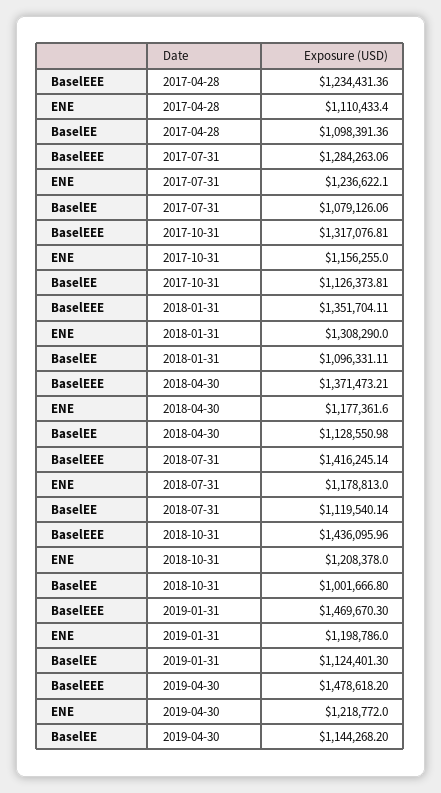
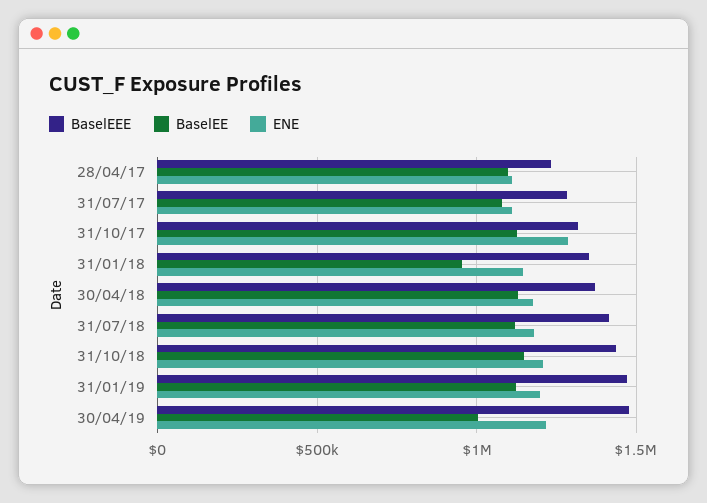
ENE, 2017-07-31: 1236622.1 -> 1100000
ENE, 2017-10-31: 1156255 -> 1300000
ENE, 2018-01-31: 1308290 -> 1150000
BaselEE, 2018-01-31: 1096331.11 -> 950000
BaselEE, 2018-10-31: 1001666.8 -> 1150000
BaselEE, 2019-04-30: 1144268.2 -> 1000000

